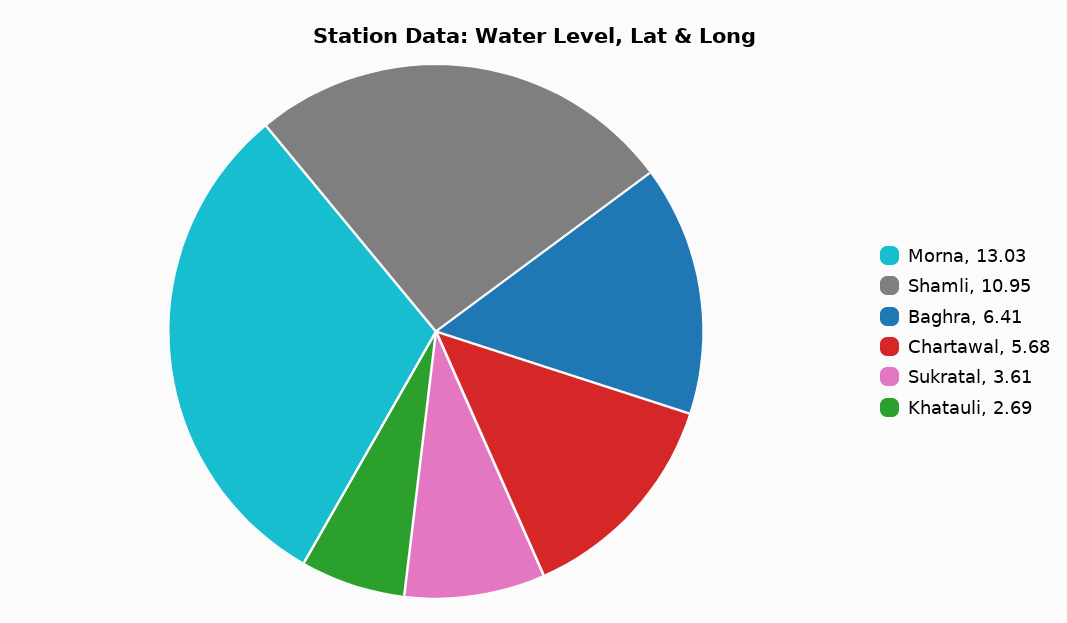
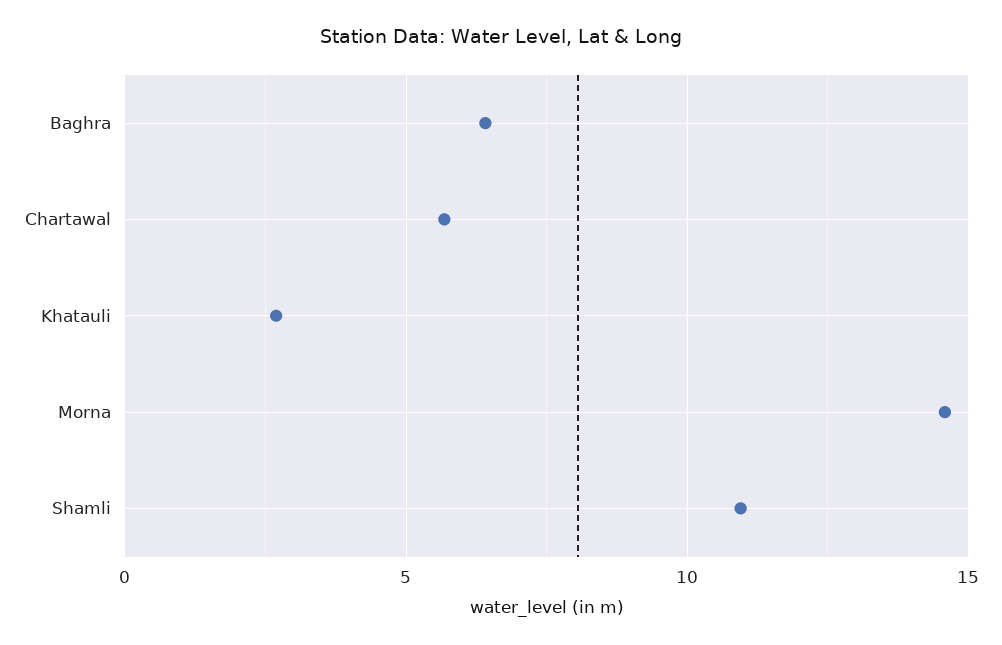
Morna: 13.03 -> 14.5
Sukratal: 3.61 -> none

